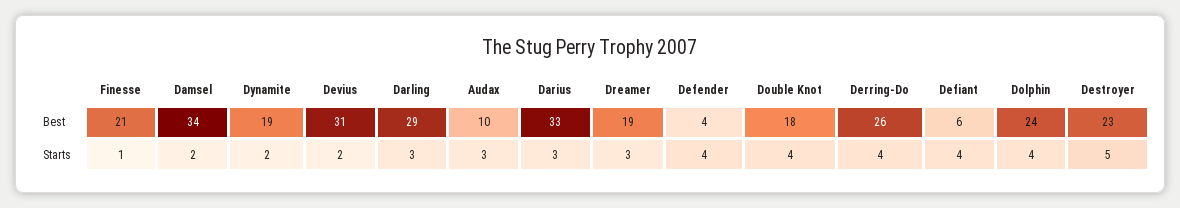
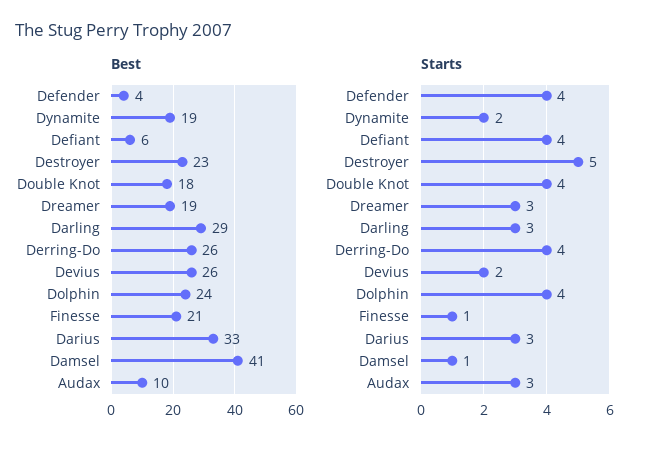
Best, Damsel: 34 -> 41
Best, Devius: 31 -> 26
Starts, Damsel: 2 -> 1

